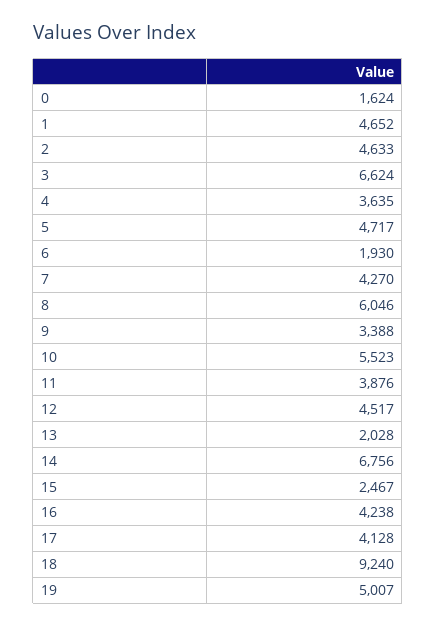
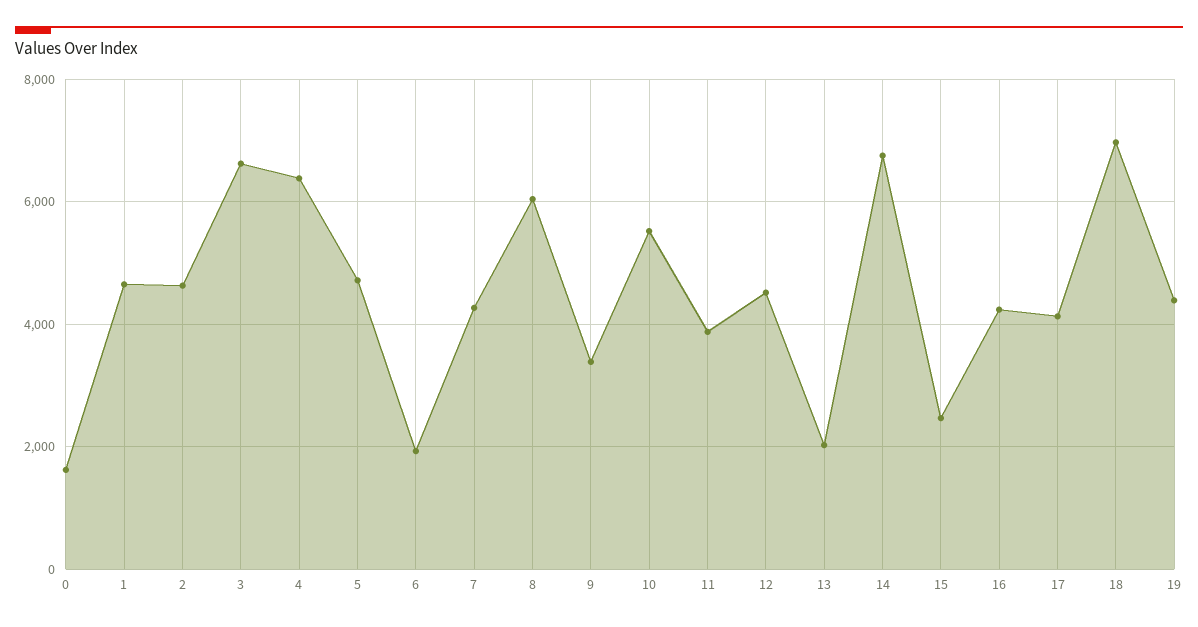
4: 3635 -> 6400
18: 9240 -> 7000
19: 5007 -> 4400

